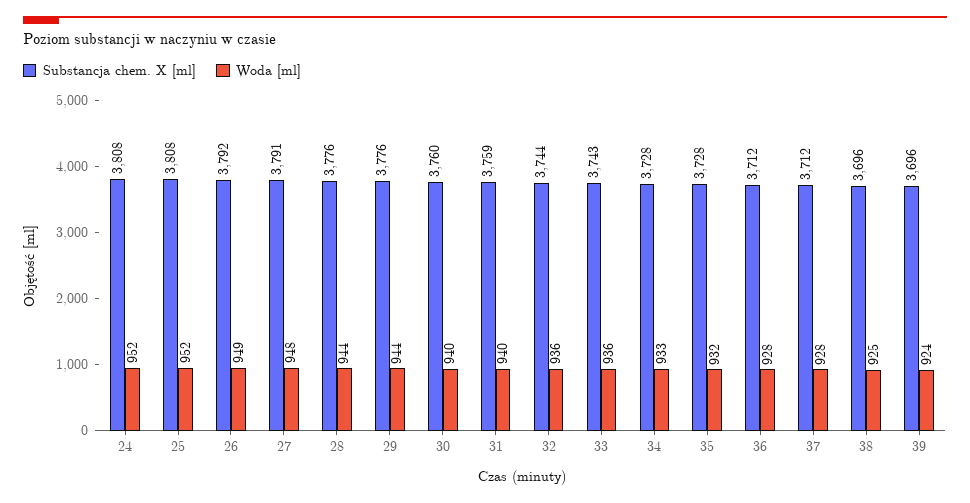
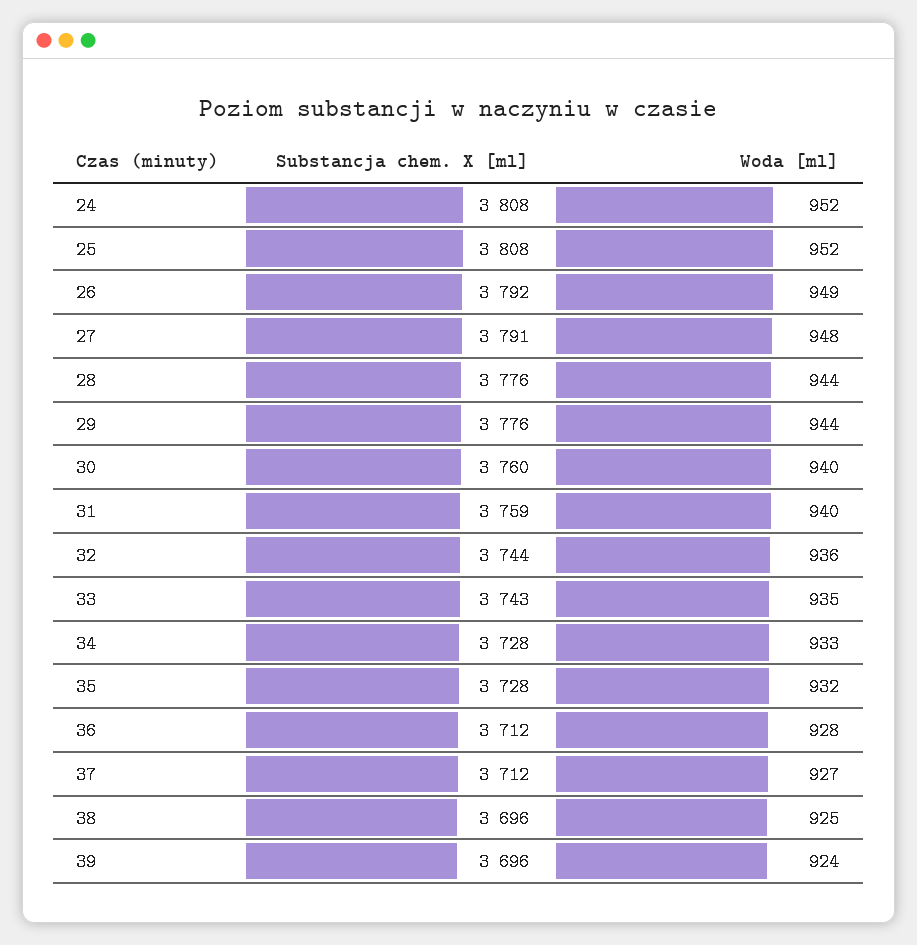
Woda [ml], 33: 936 -> 935
Woda [ml], 37: 928 -> 927

